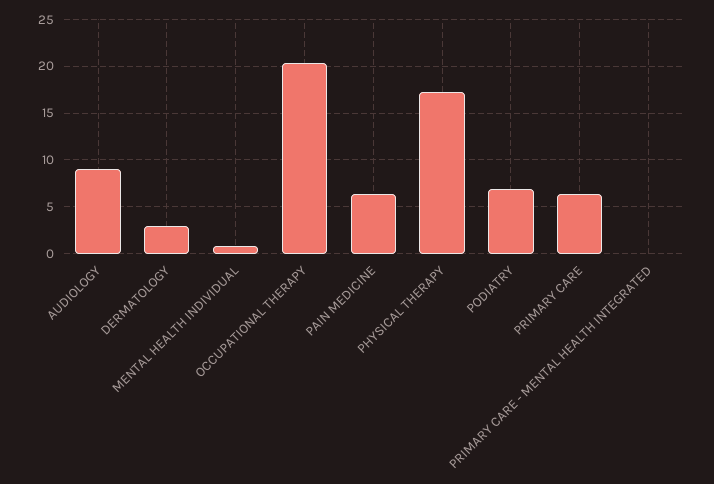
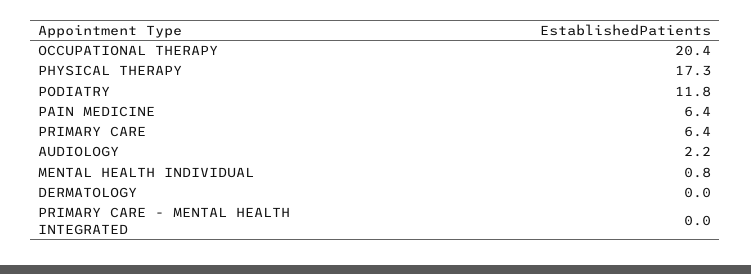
AUDIOLOGY: 9 -> 2.2
DERMATOLOGY: 3 -> 0
PODIATRY: 7 -> 11.8

